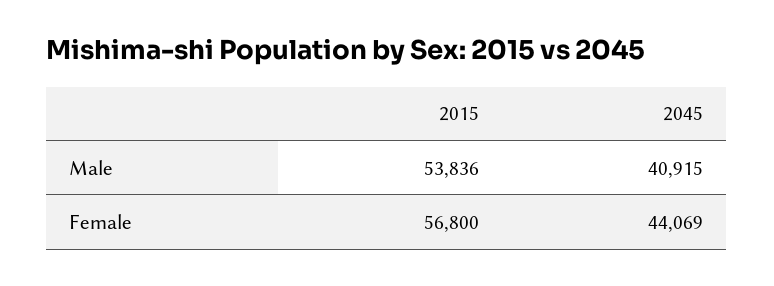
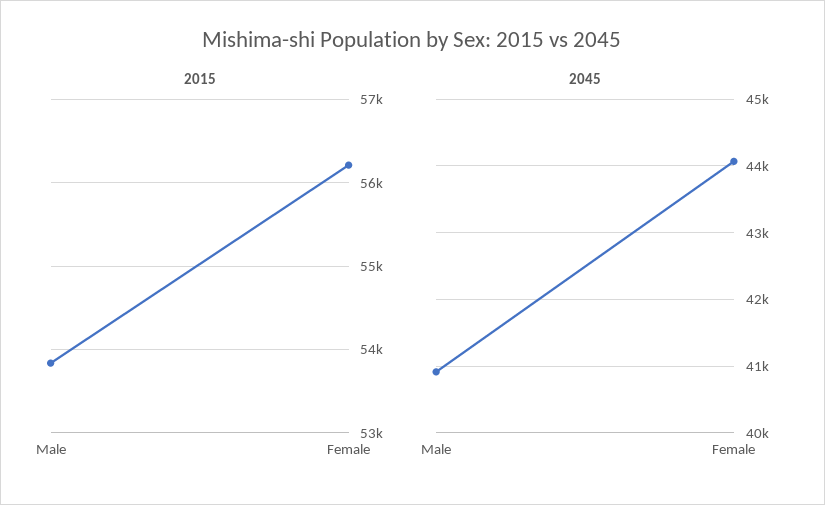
2015, Female: 56800 -> 56200

